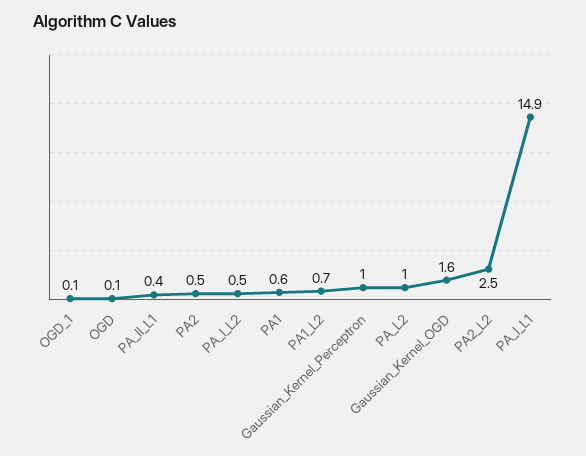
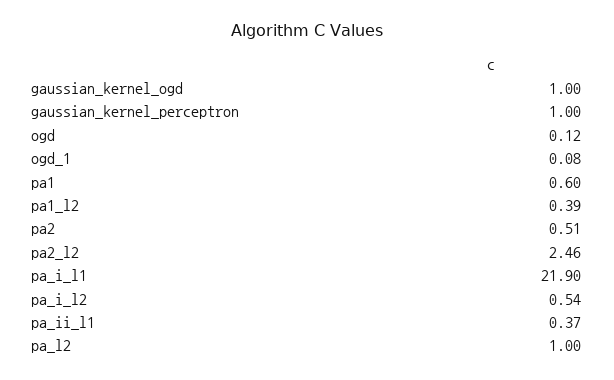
PA1_L2: 0.7 -> 0.39
Gaussian_Kernel_OGD: 1.6 -> 1
PA_I_L1: 14.9 -> 21.9

